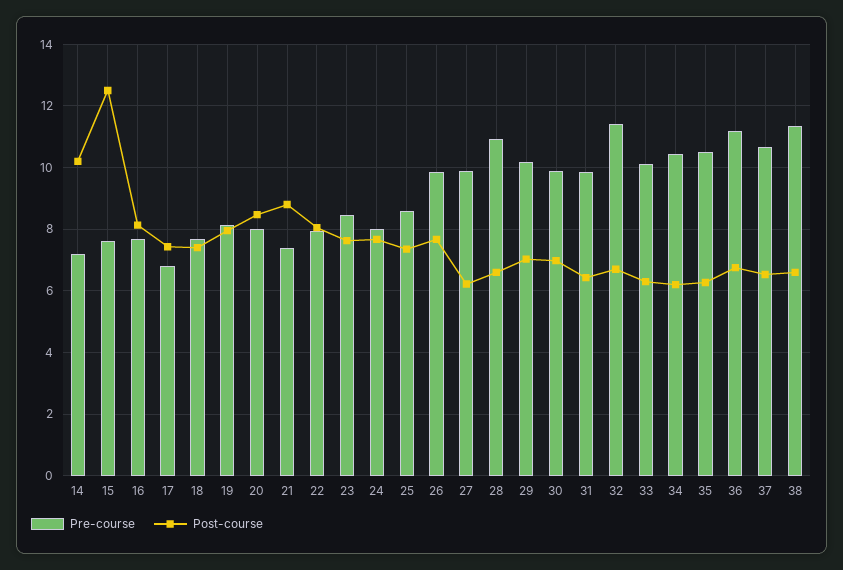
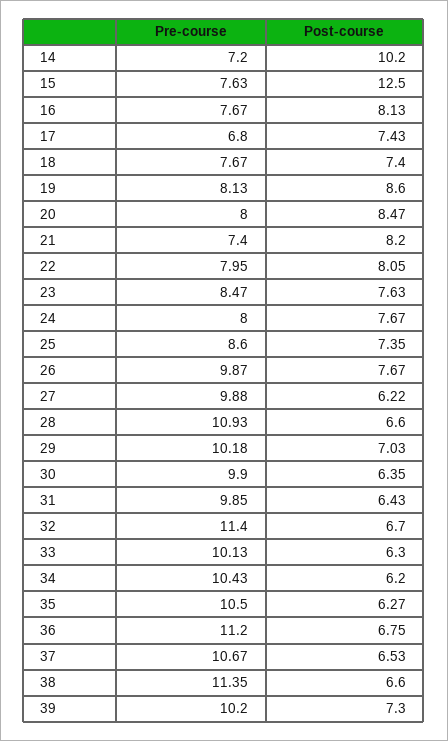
Post-course, 19: 8 -> 8.6
Post-course, 21: 8.8 -> 8.2
Post-course, 30: 7 -> 6.35
Pre-course, 39: none -> 10.2
Post-course, 39: none -> 7.3

